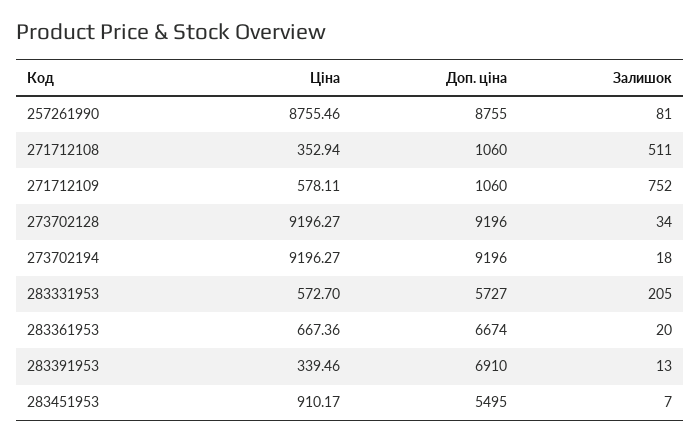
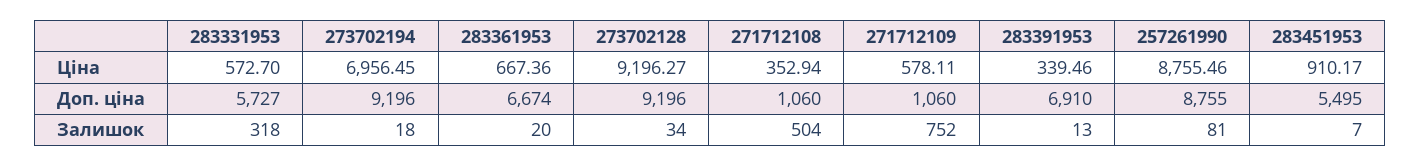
Залишок, 271712108: 511 -> 504
Ціна, 273702194: 9196.27 -> 6956.45
Залишок, 283331953: 205 -> 318

